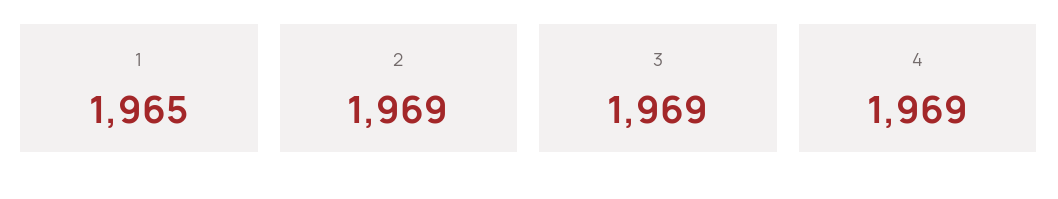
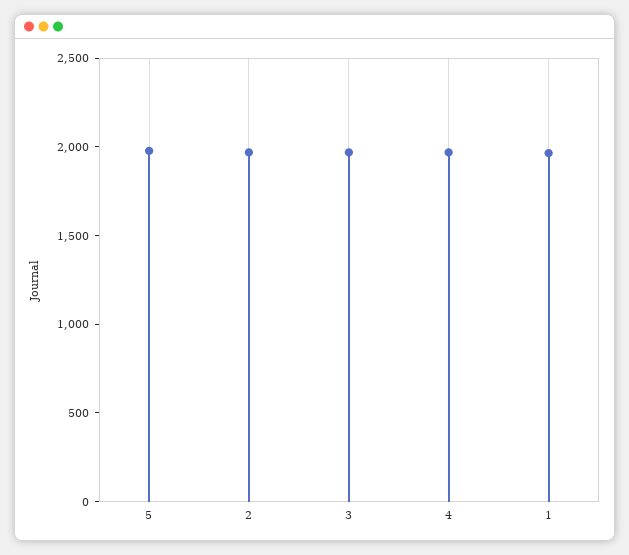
5: none -> 2000

